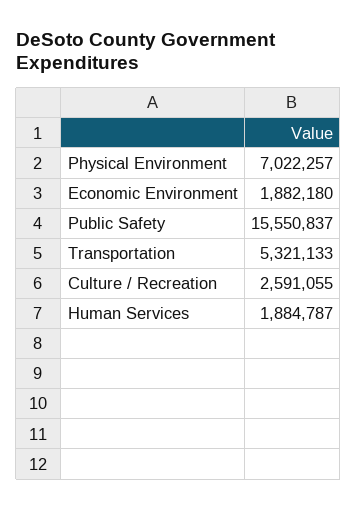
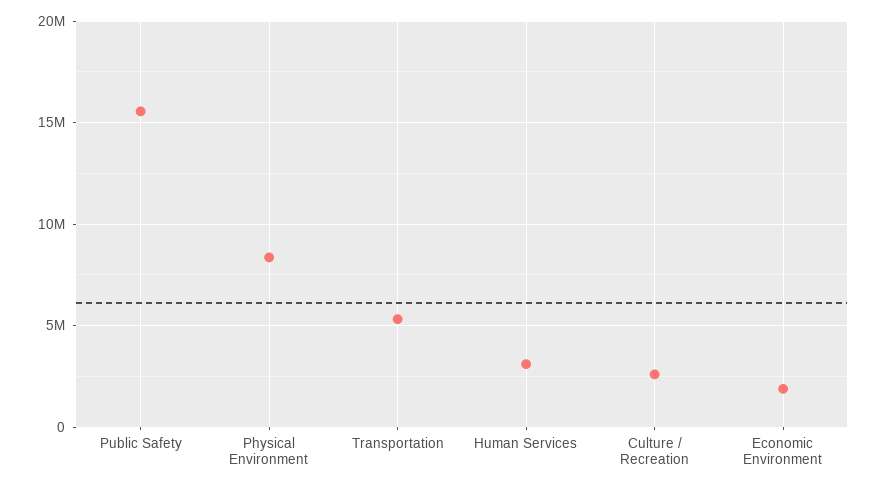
Physical Environment: 7022257 -> 8500000
Human Services: 1884787 -> 3000000

